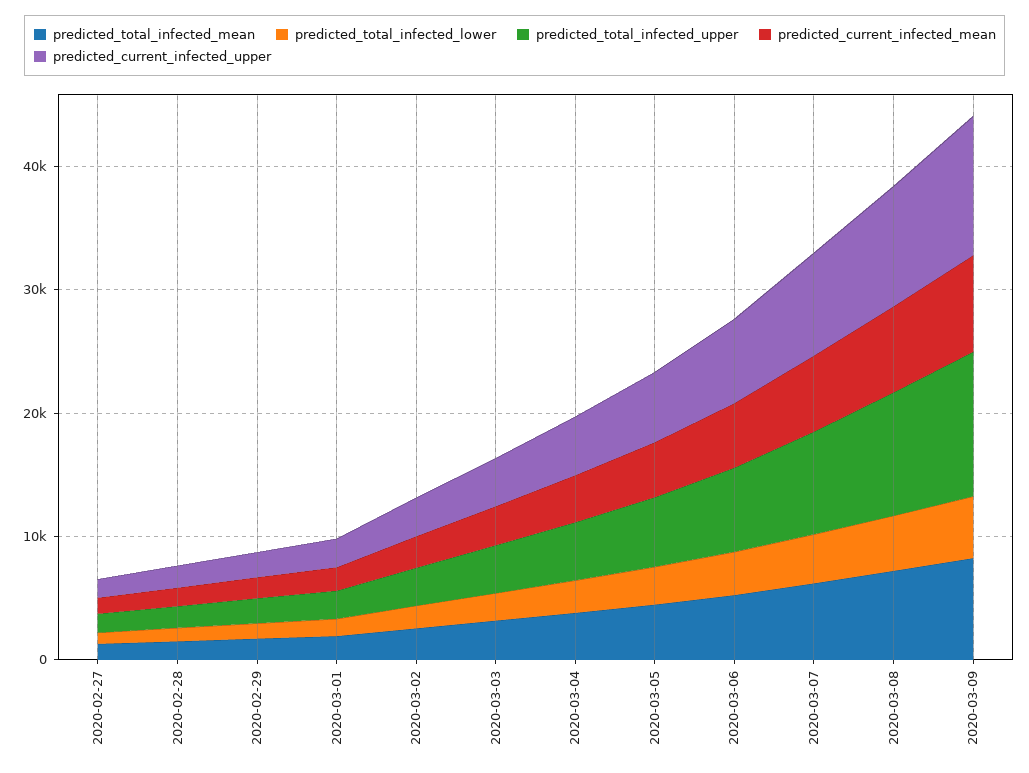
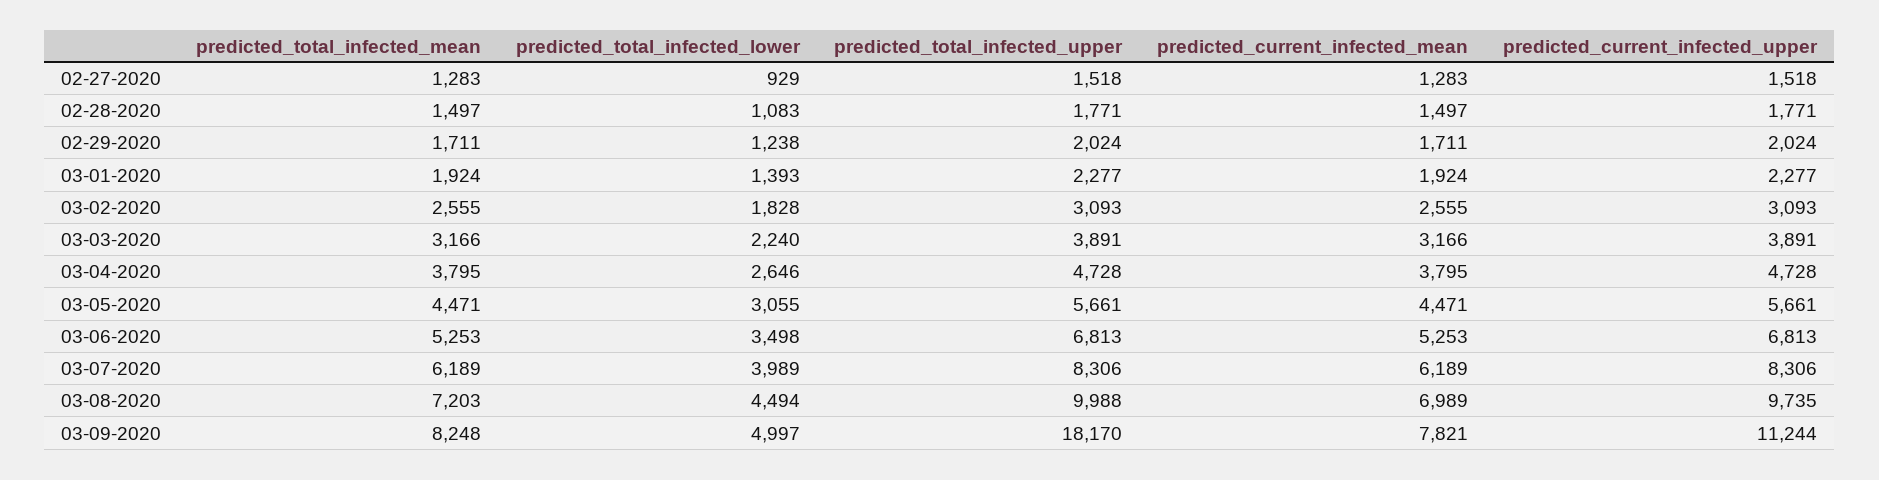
predicted_total_infected_upper, 2020-03-09: 12000 -> 18170

